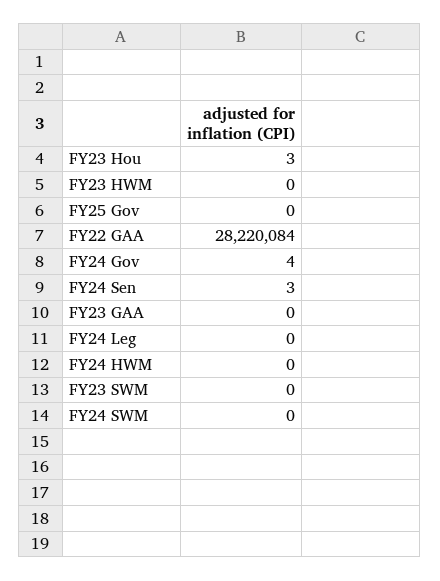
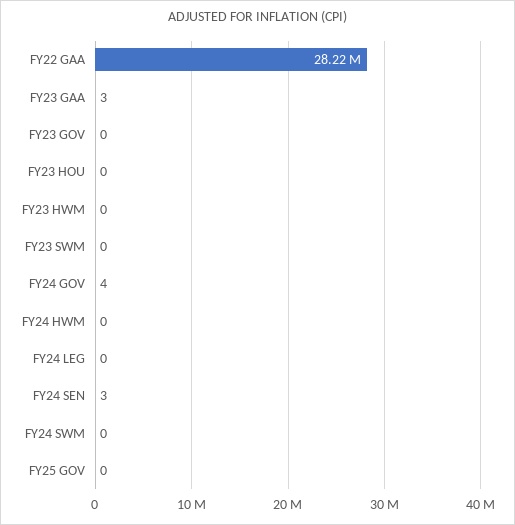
FY23 Hou: 3 -> 0
FY23 GAA: 0 -> 3
FY23 GOV: none -> 0

